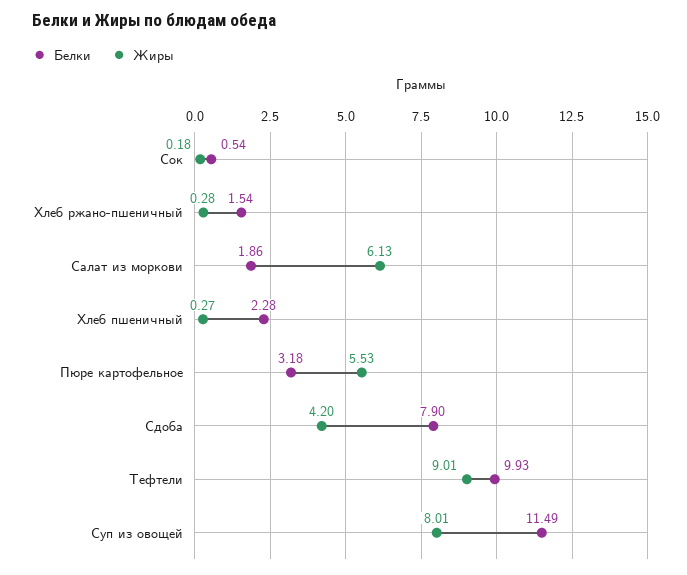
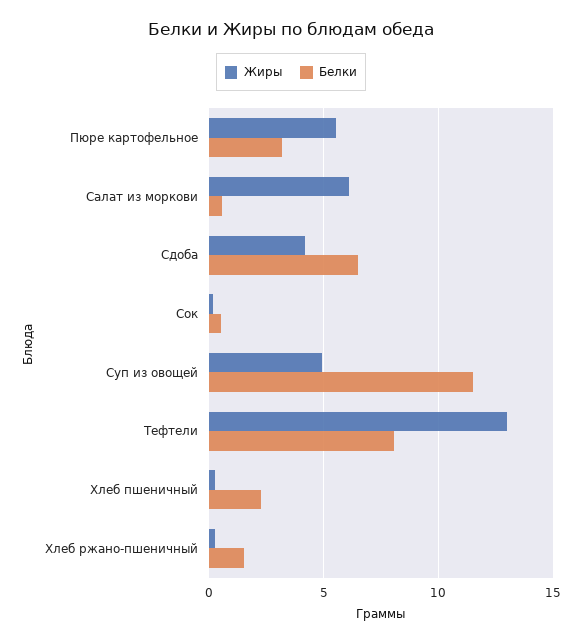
Белки, Салат из моркови: 1.86 -> 0.5
Белки, Сдоба: 7.9 -> 6.5
Белки, Тефтели: 9.93 -> 8
Жиры, Тефтели: 9.01 -> 13
Жиры, Суп из овощей: 8.01 -> 5

